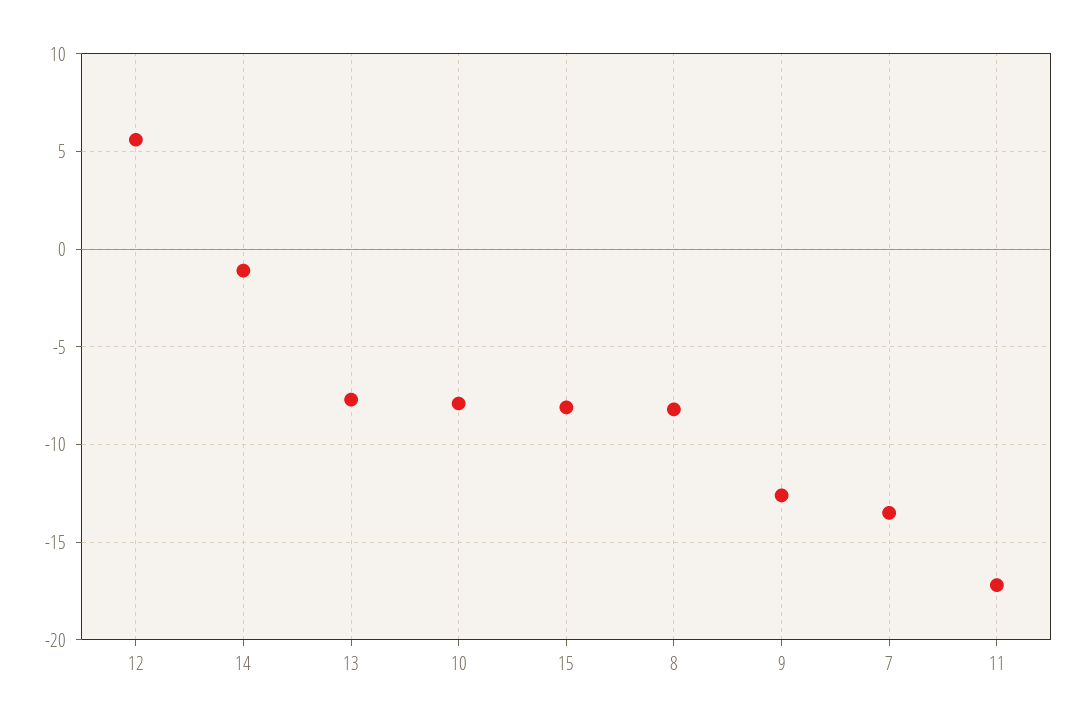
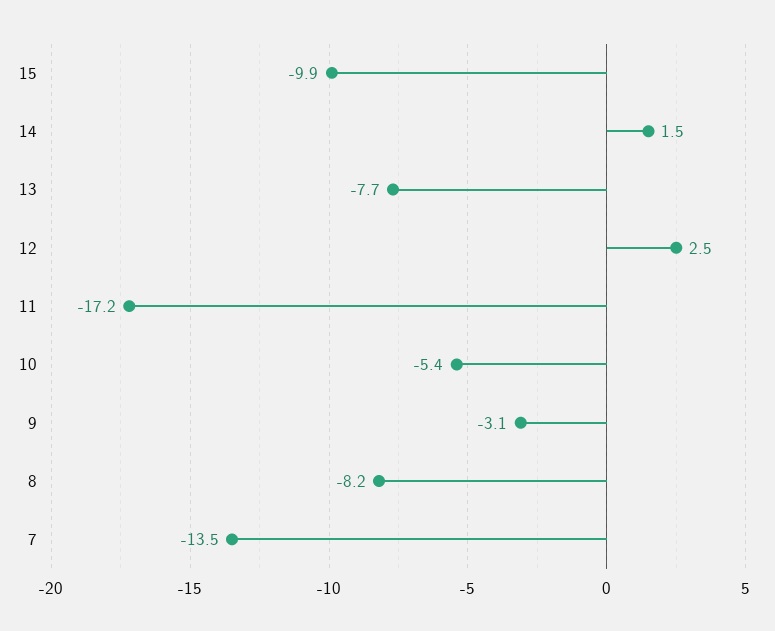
12: 5.5 -> 2.5
14: -1 -> 1.5
10: -8 -> -5.4
15: -8 -> -9.9
9: -12.5 -> -3.1

